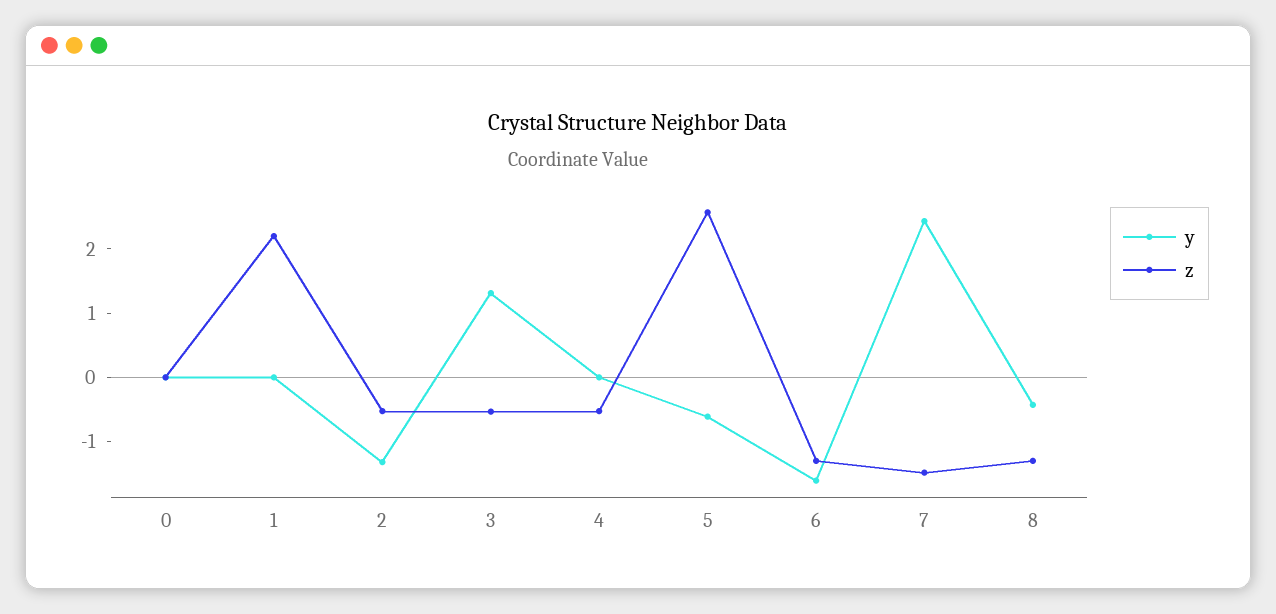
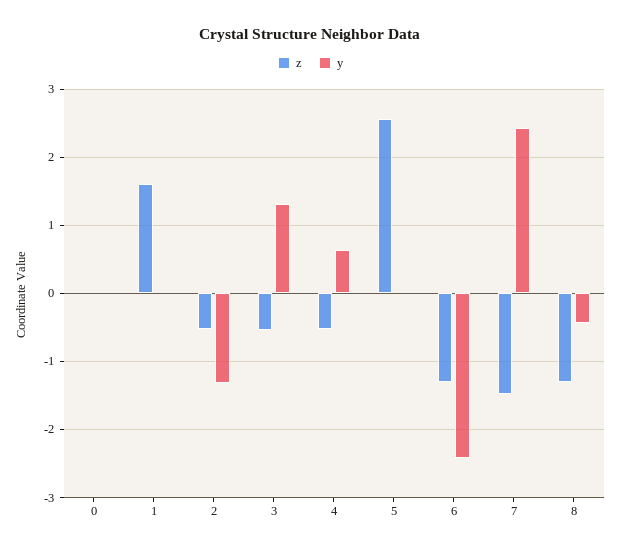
z, 1: 2.2 -> 1.6
y, 4: 0 -> 0.6
y, 5: -0.6 -> 0
y, 6: -1.6 -> -2.4

